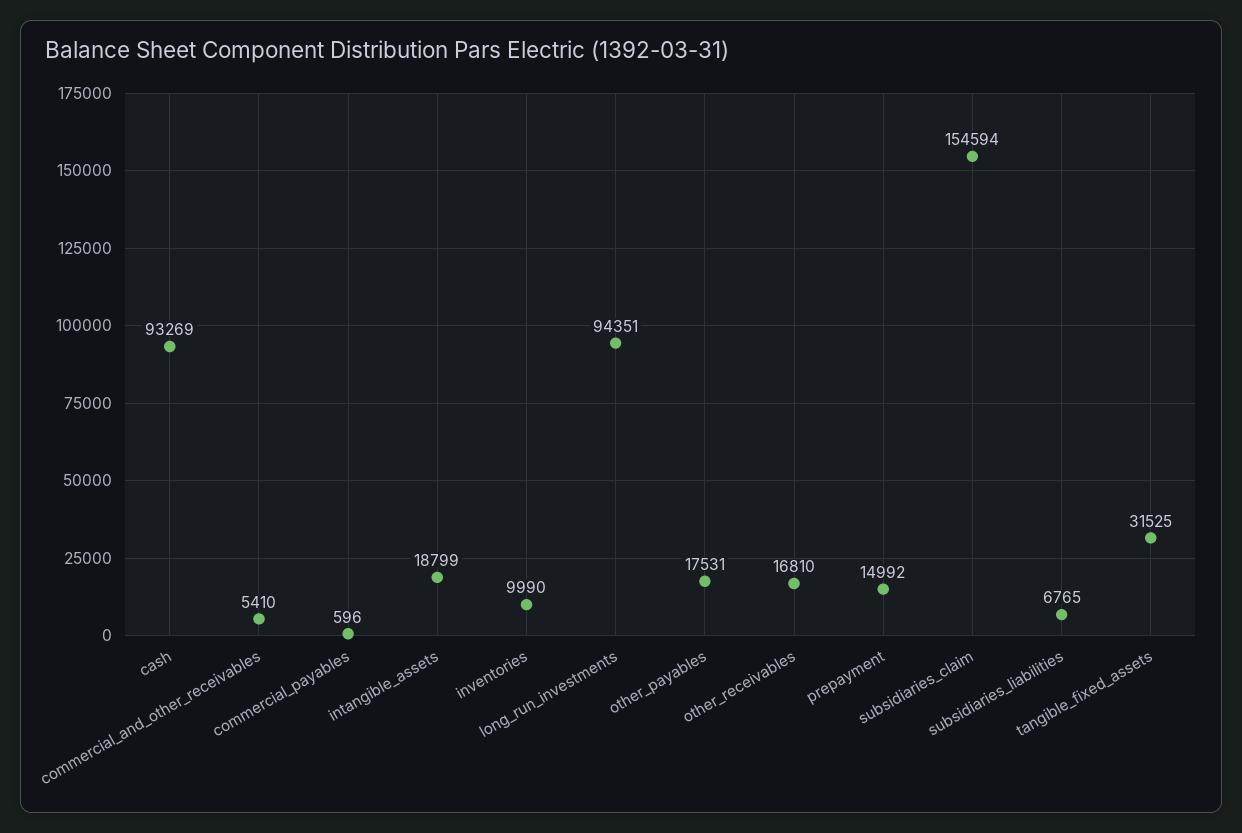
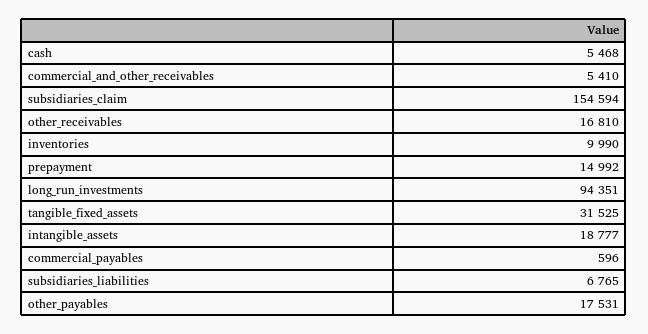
cash: 93269 -> 5468
intangible_assets: 18799 -> 18777

